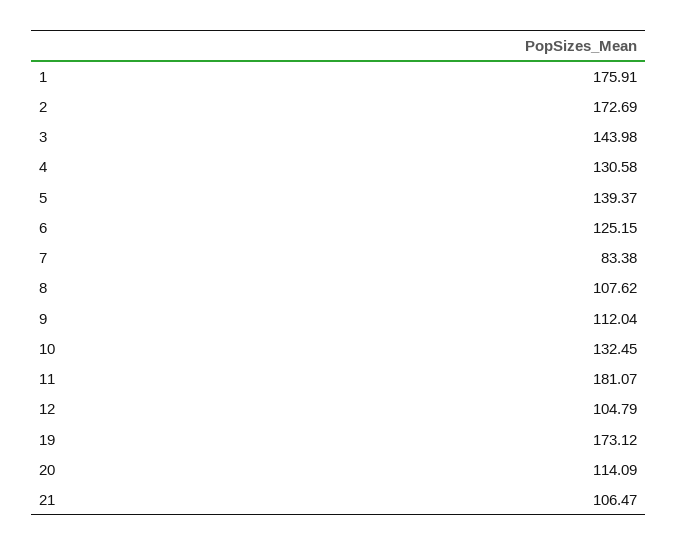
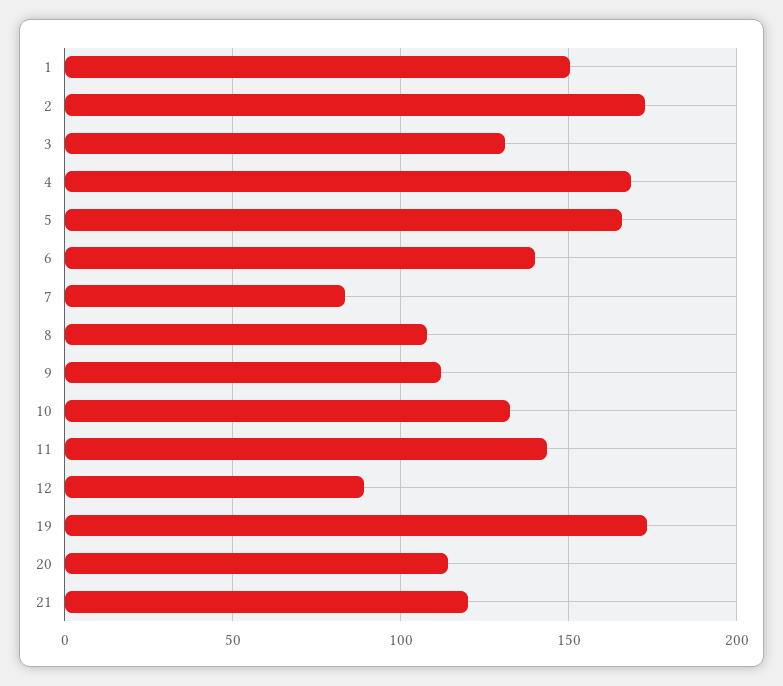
1: 175.91 -> 150
3: 143.98 -> 130
4: 130.58 -> 170
5: 139.37 -> 165
6: 125.15 -> 140
11: 181.07 -> 145
12: 104.79 -> 90
21: 106.47 -> 120

